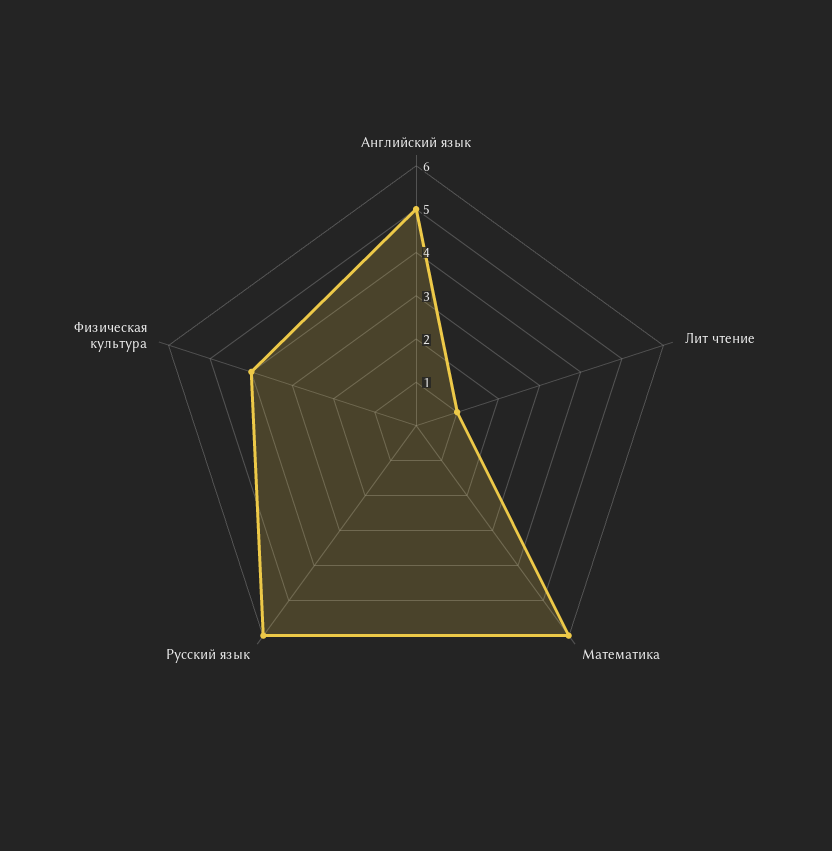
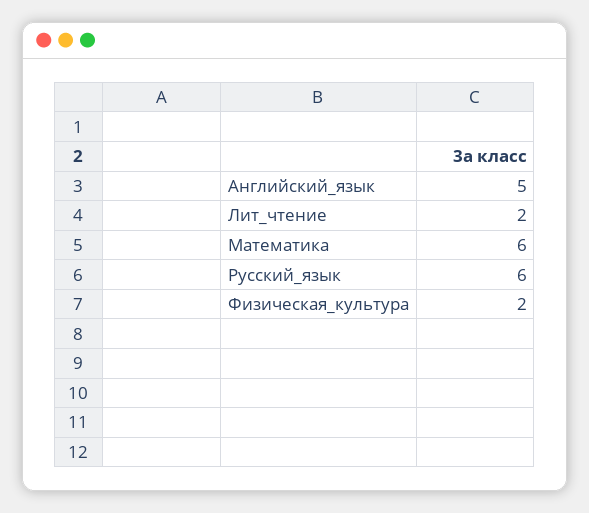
Лит чтение: 1 -> 2
Физическая культура: 4 -> 2

